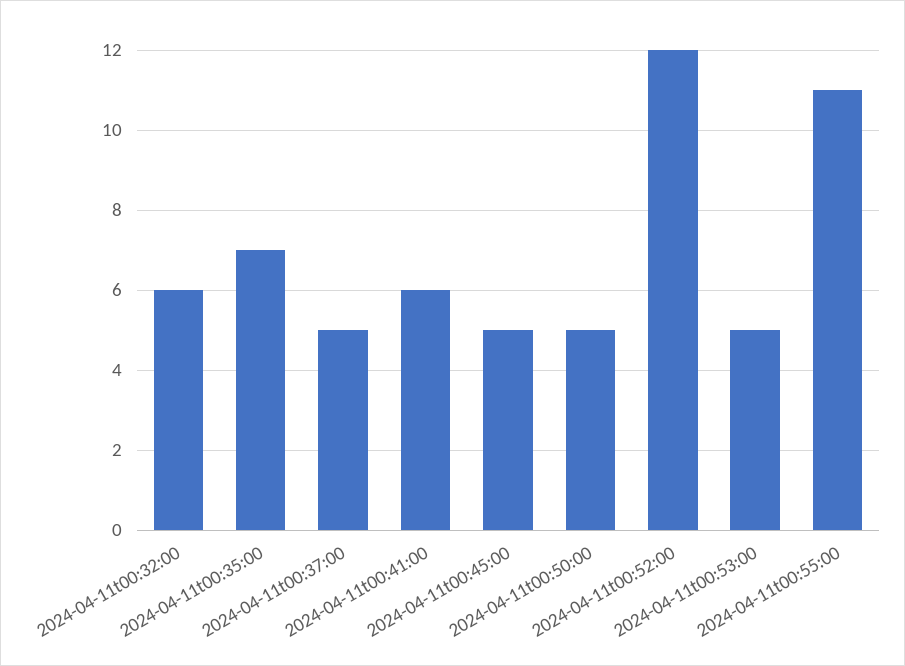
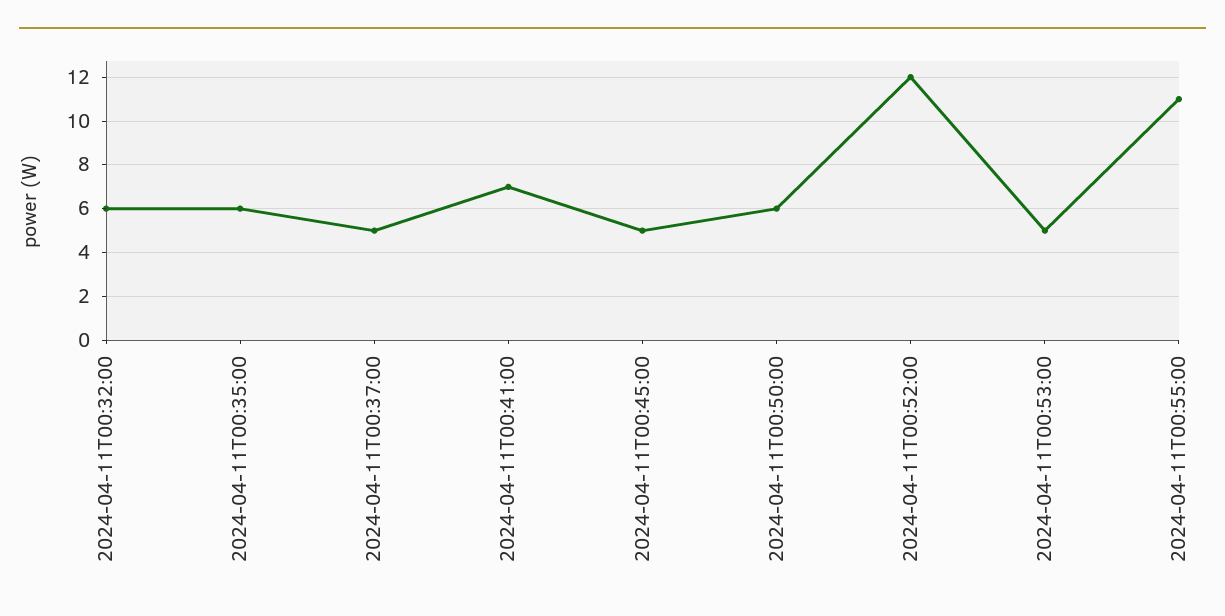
2024-04-11t00:35:00: 7 -> 6
2024-04-11t00:41:00: 6 -> 7
2024-04-11t00:50:00: 5 -> 6

